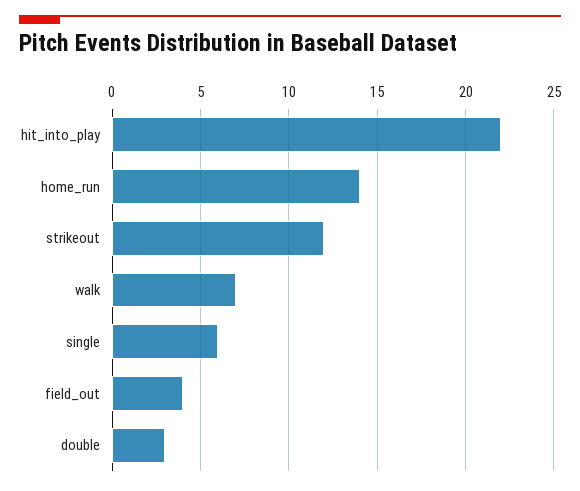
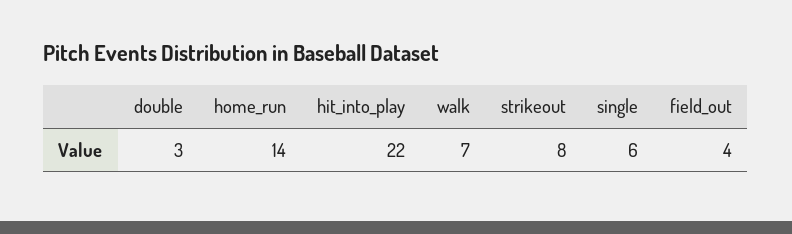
strikeout: 12 -> 8

